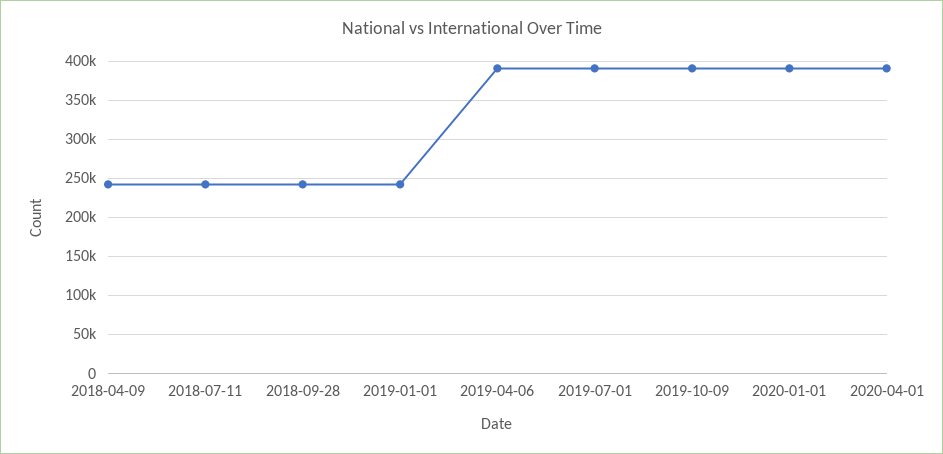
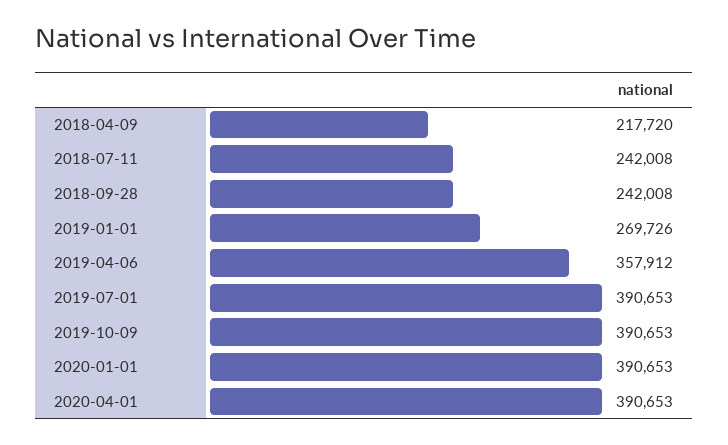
2018-04-09: 240000 -> 217720
2019-01-01: 240000 -> 269726
2019-04-06: 390000 -> 357912

